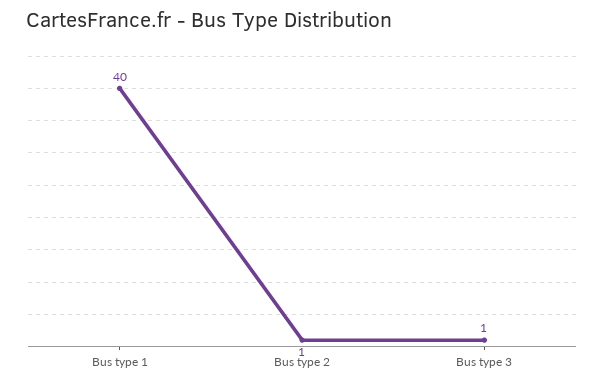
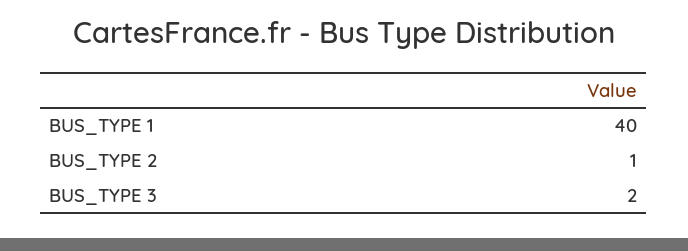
Bus type 3: 1 -> 2

